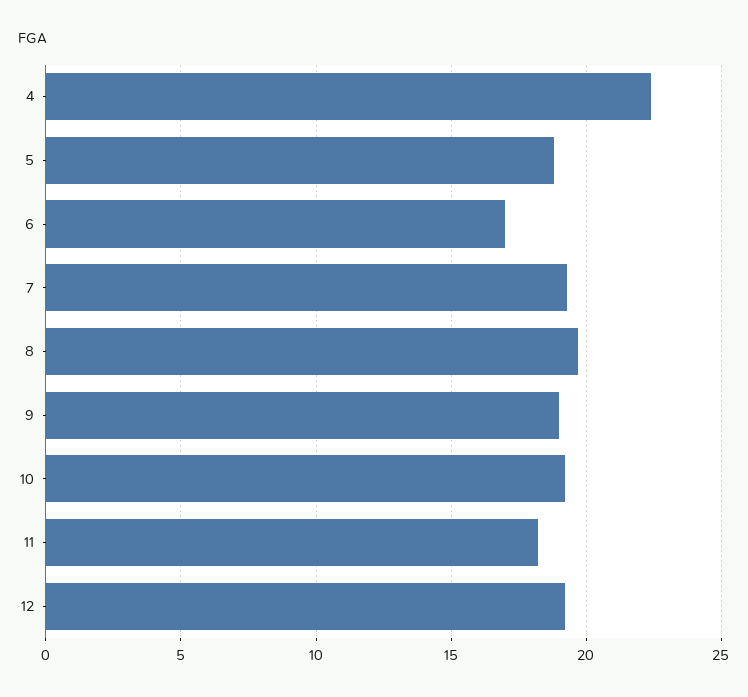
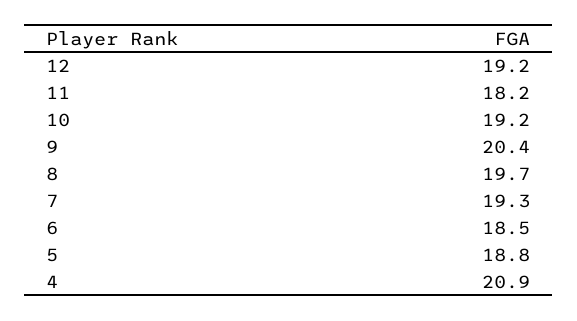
4: 22.5 -> 20.9
6: 17 -> 18.5
9: 19 -> 20.4

